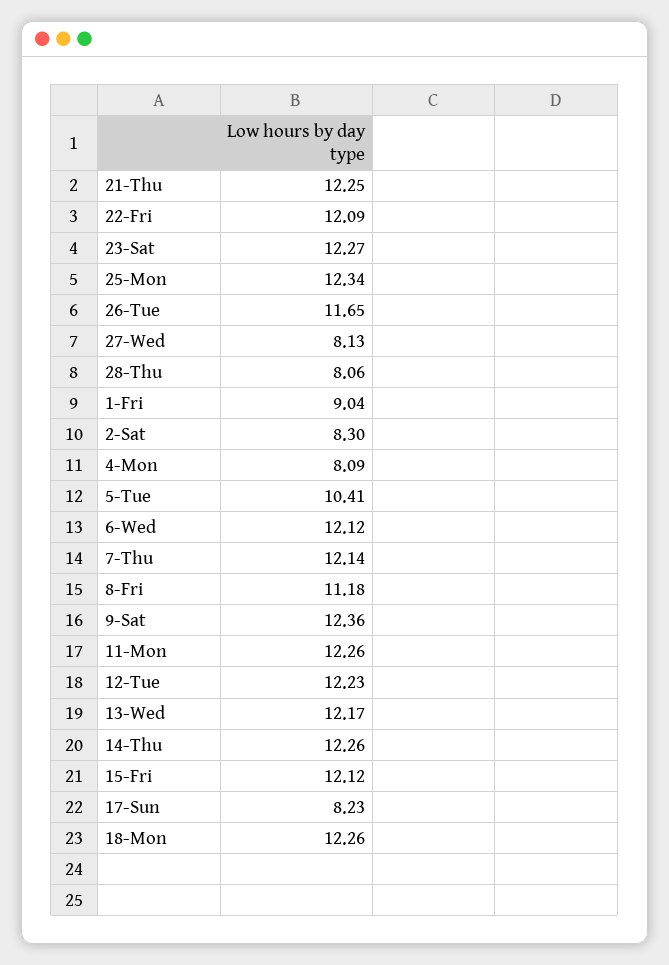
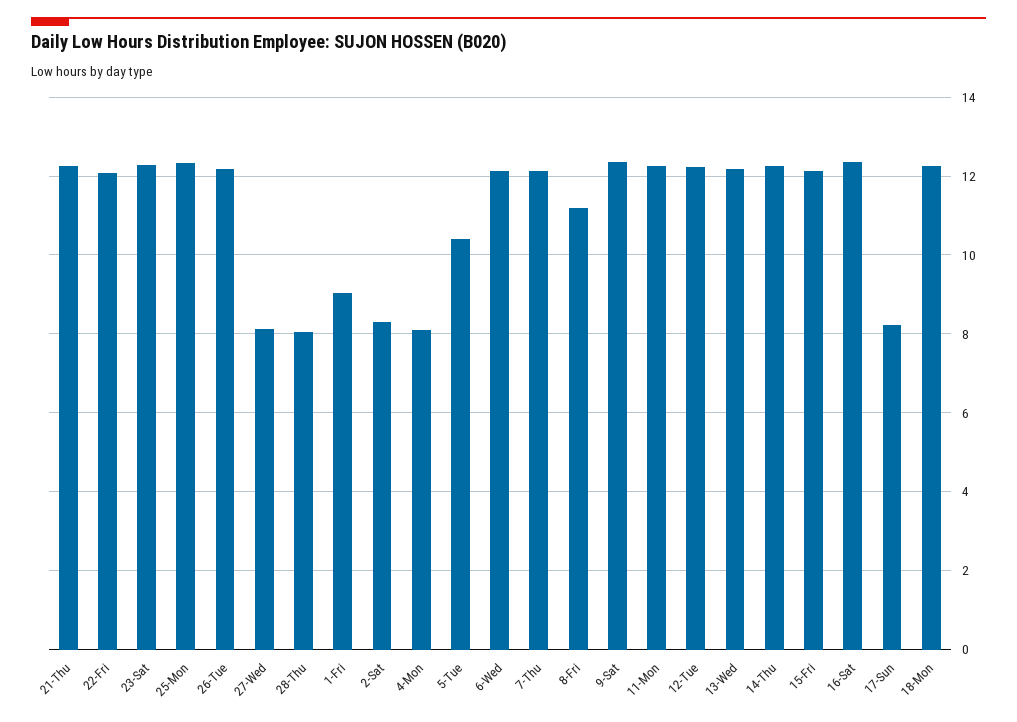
26-Tue: 11.65 -> 12.2
16-Sat: none -> 12.4

